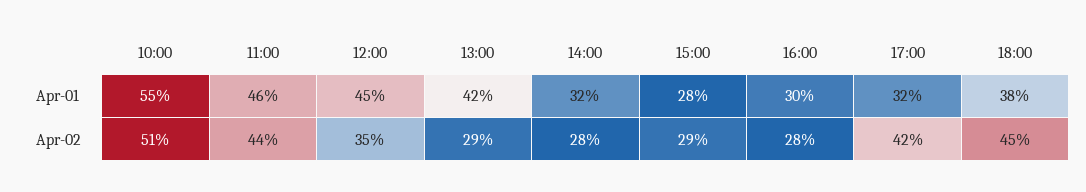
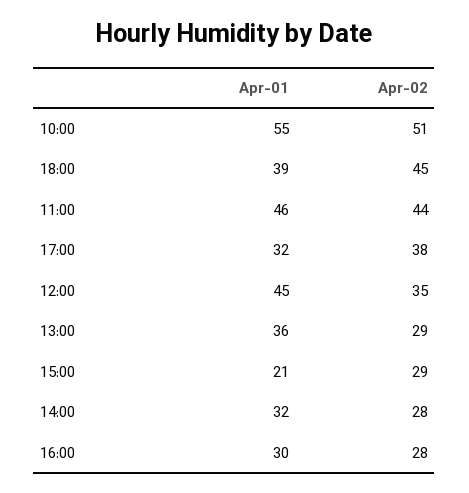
13:00, Apr-01: 42 -> 36
15:00, Apr-01: 28 -> 21
18:00, Apr-01: 38 -> 39
17:00, Apr-02: 42 -> 38

